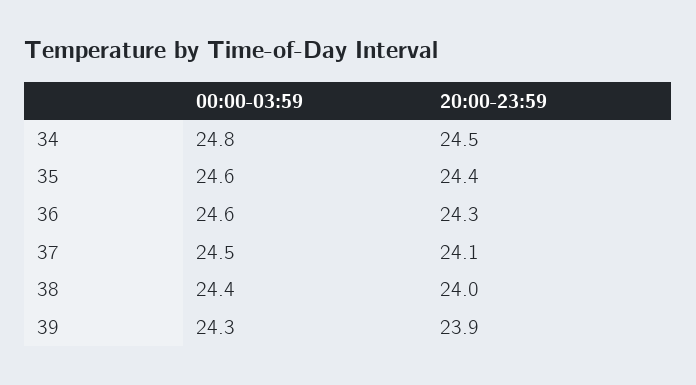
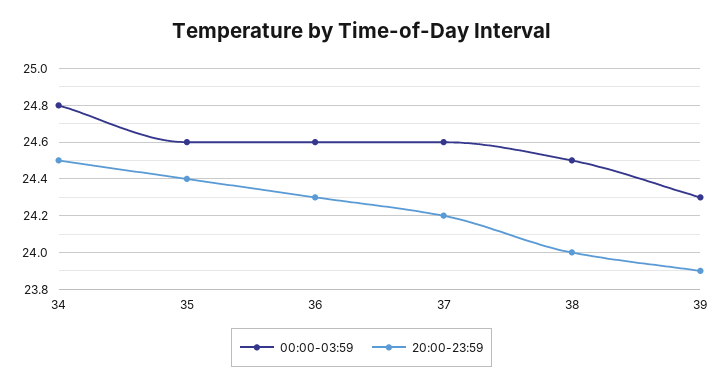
00:00-03:59, 37: 24.5 -> 24.6
20:00-23:59, 37: 24.1 -> 24.2
00:00-03:59, 38: 24.4 -> 24.5

